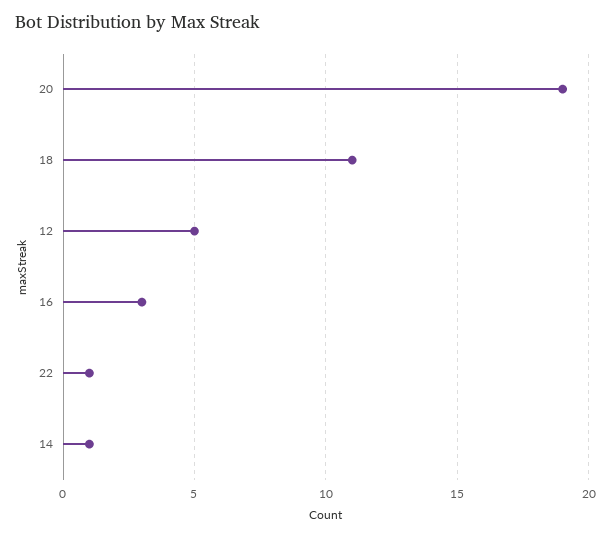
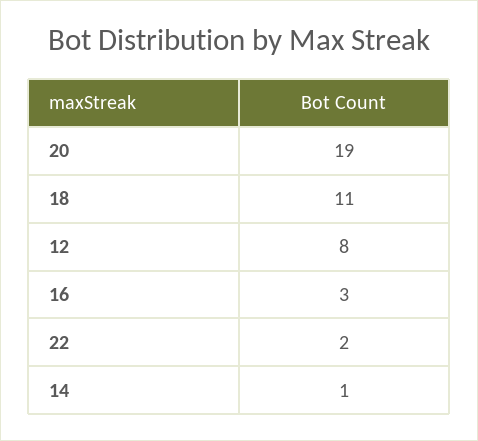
12: 5 -> 8
22: 1 -> 2

